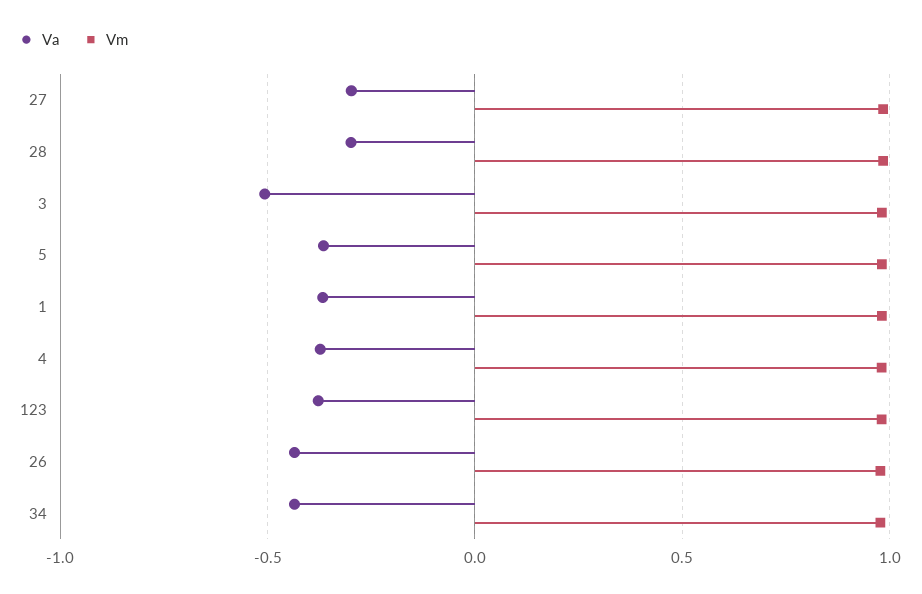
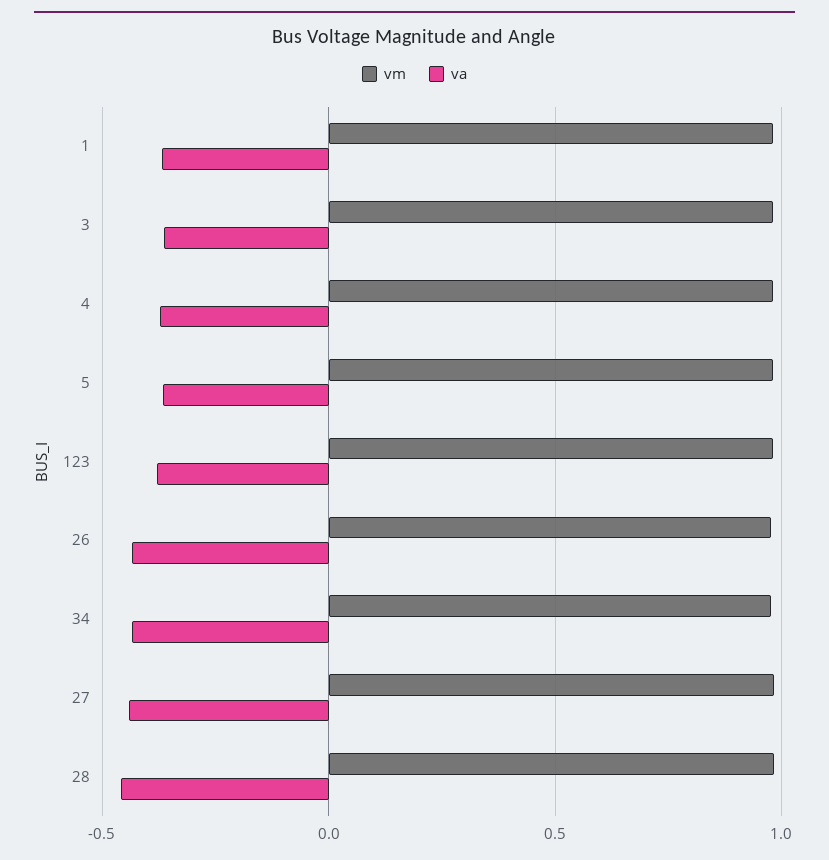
Va, 27: -0.3 -> -0.45
Va, 28: -0.3 -> -0.45
Va, 3: -0.5 -> -0.35

